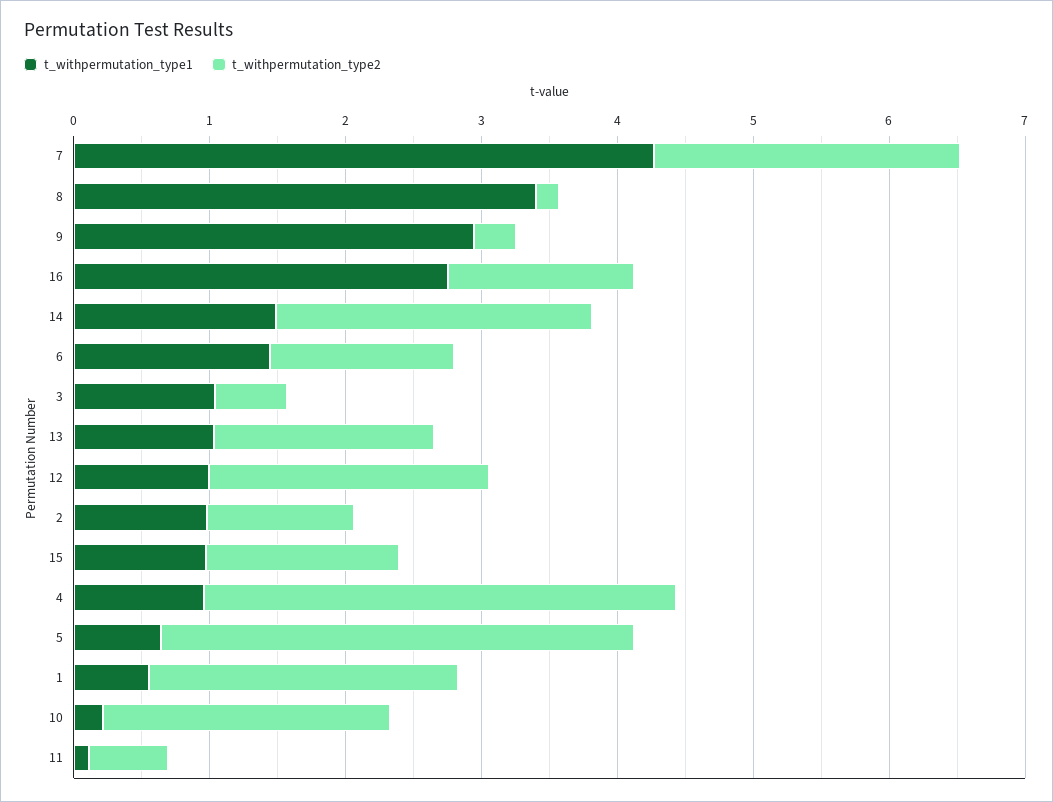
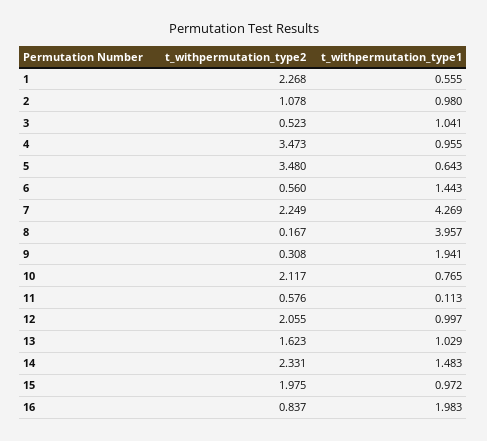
t_withpermutation_type1, 8: 3.4 -> 3.957
t_withpermutation_type1, 9: 3 -> 1.941
t_withpermutation_type1, 16: 2.8 -> 1.983
t_withpermutation_type2, 16: 1.4 -> 0.837
t_withpermutation_type2, 6: 1.4 -> 0.56
t_withpermutation_type2, 15: 1.4 -> 1.975
t_withpermutation_type1, 10: 0.2 -> 0.765

